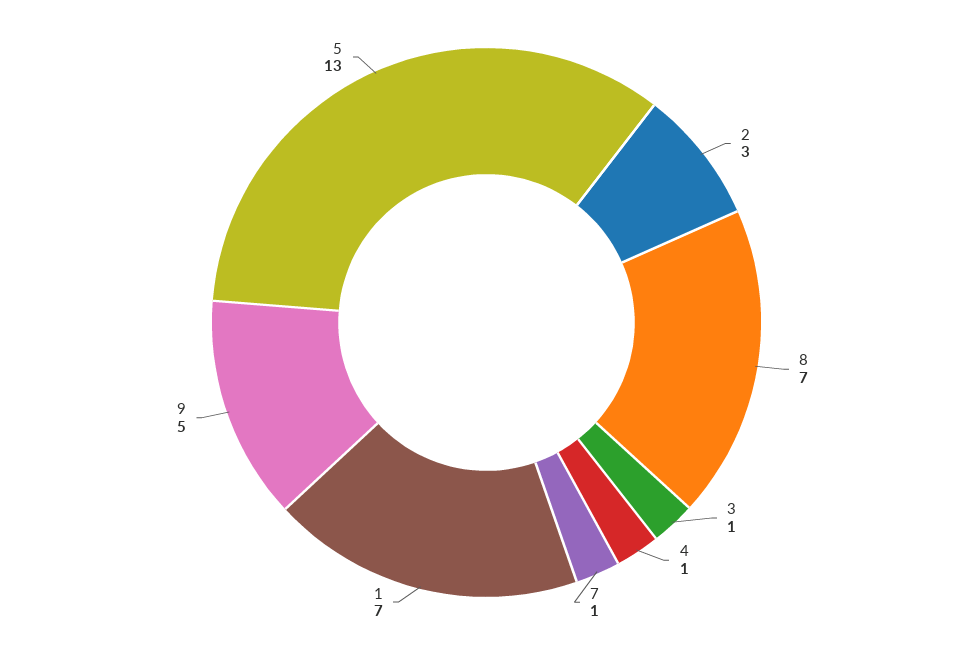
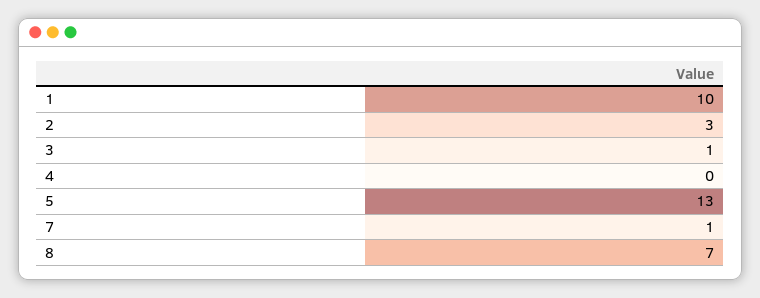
4: 1 -> 0
1: 7 -> 10
9: 5 -> none

